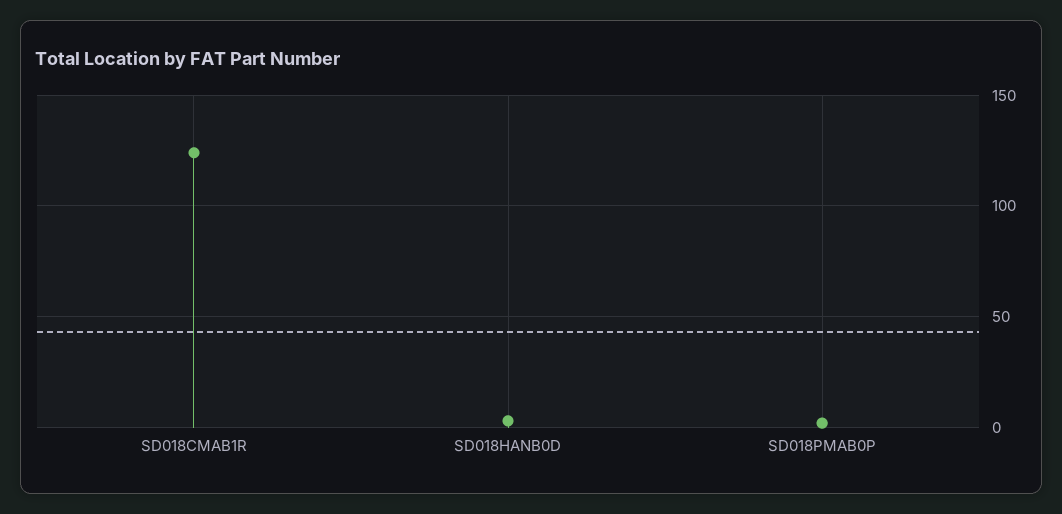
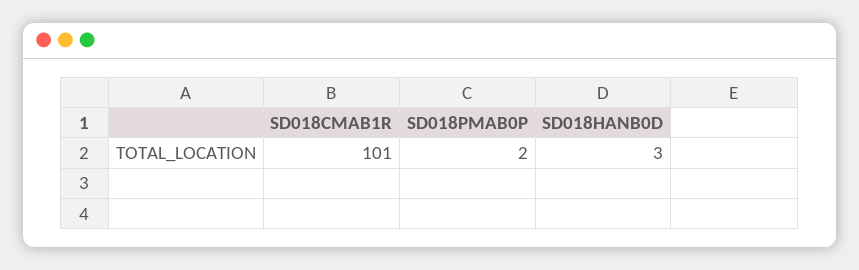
SD018CMAB1R: 125 -> 101

